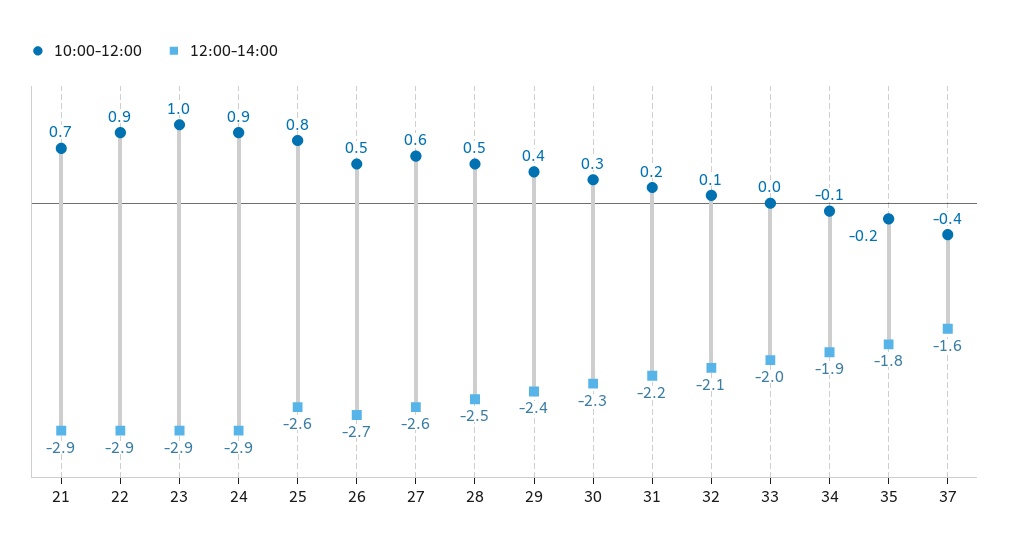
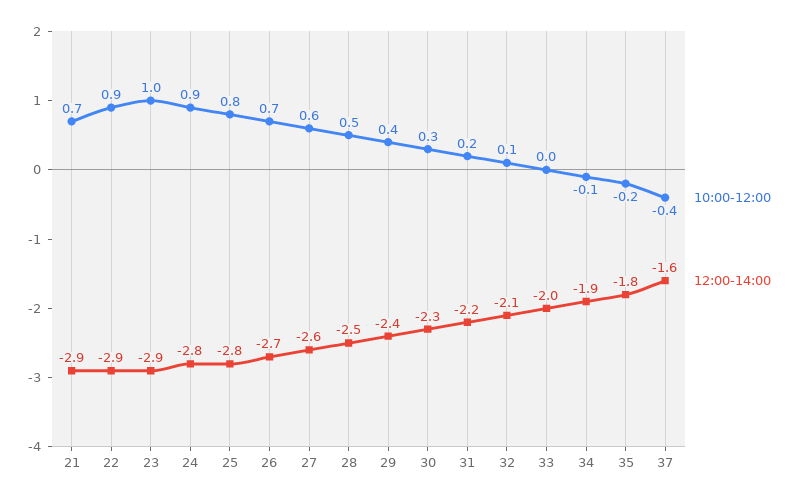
12:00-14:00, 24: -2.9 -> -2.8
12:00-14:00, 25: -2.6 -> -2.8
10:00-12:00, 26: 0.5 -> 0.7

